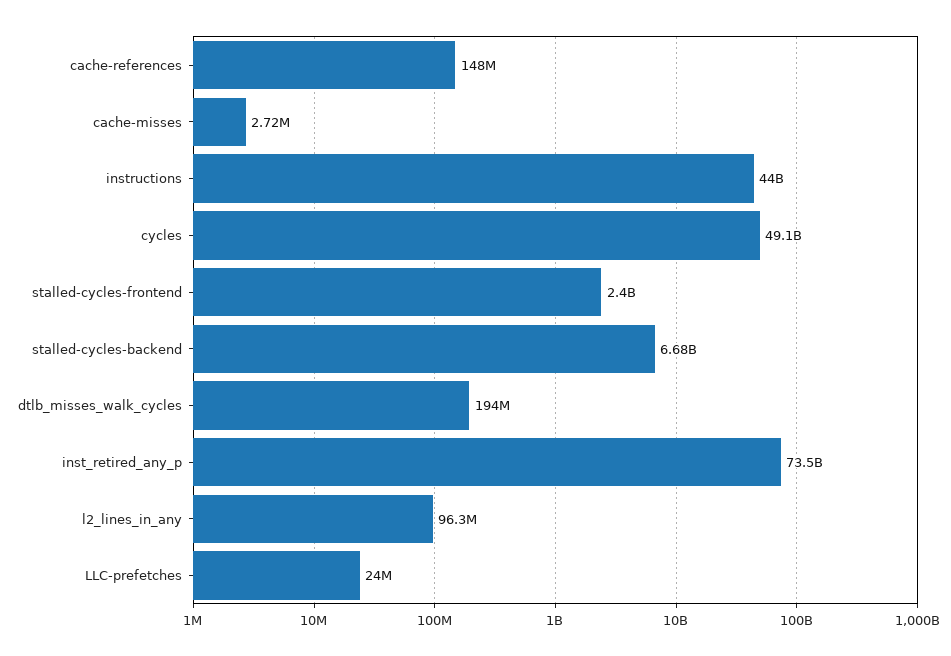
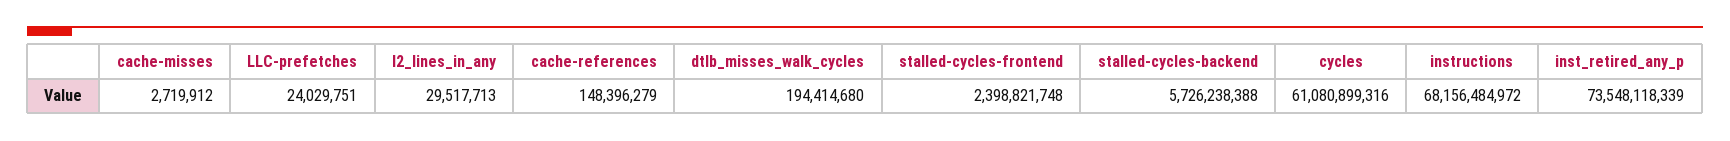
instructions: 44000000000 -> 68156484972
cycles: 49100000000 -> 61080899316
stalled-cycles-backend: 6680000000 -> 5726238388
l2_lines_in_any: 96300000 -> 29517713

